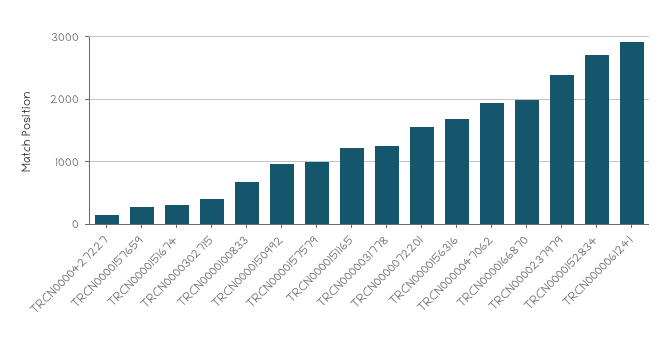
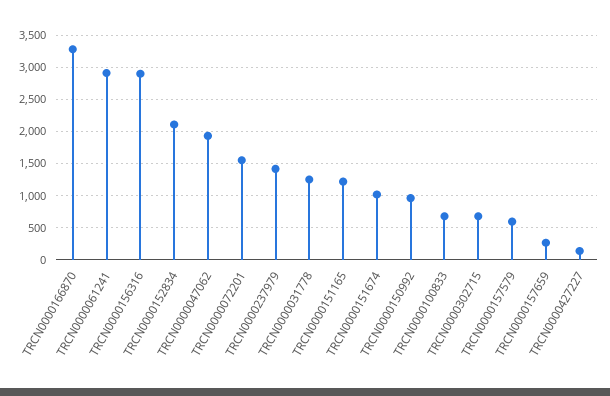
TRCN0000151674: 300 -> 1000
TRCN0000302715: 400 -> 700
TRCN0000157579: 1000 -> 600
TRCN0000156316: 1700 -> 2900
TRCN0000166870: 2000 -> 3300
TRCN0000237979: 2400 -> 1400
TRCN0000152834: 2700 -> 2100

